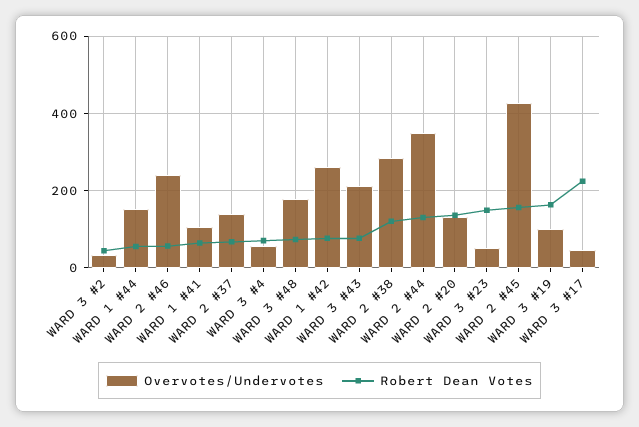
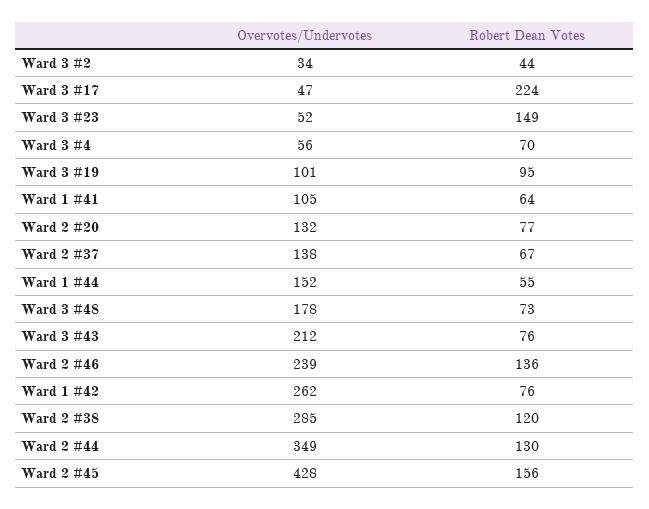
Robert Dean Votes, WARD 2 #46: 60 -> 136
Robert Dean Votes, WARD 2 #20: 140 -> 77
Robert Dean Votes, WARD 3 #19: 160 -> 95

